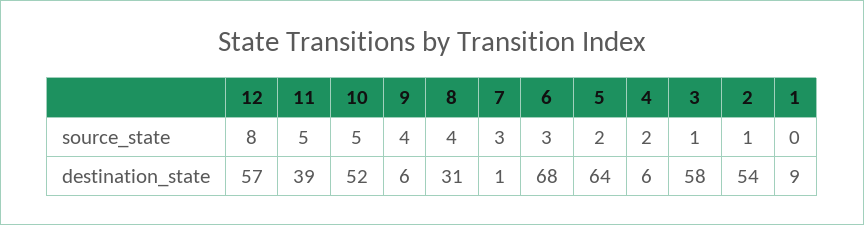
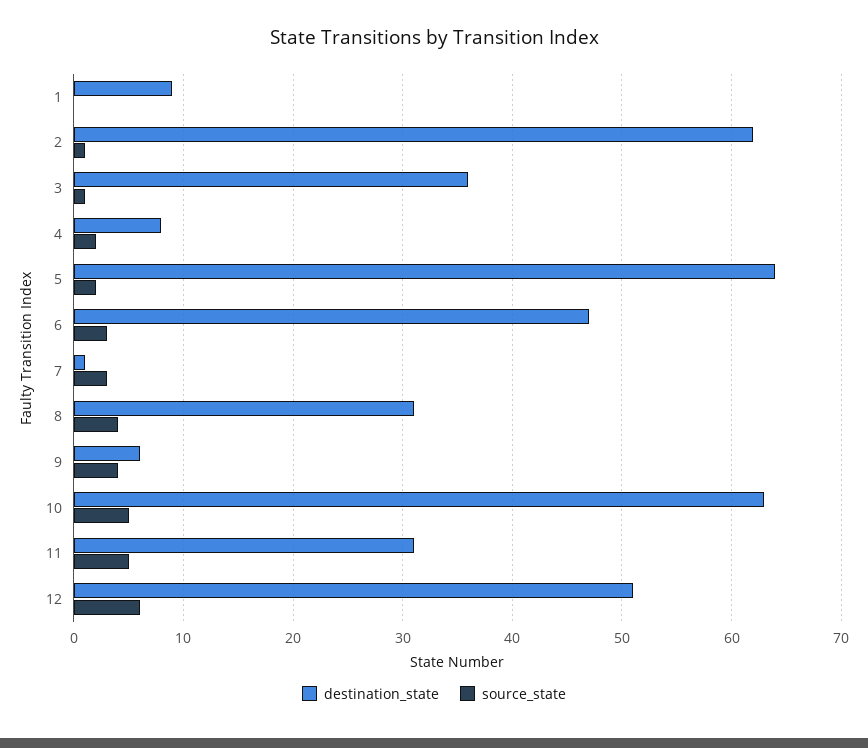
source_state, 12: 8 -> 6
destination_state, 12: 57 -> 51
destination_state, 11: 39 -> 31
destination_state, 10: 52 -> 63
destination_state, 6: 68 -> 47
destination_state, 4: 6 -> 8
destination_state, 3: 58 -> 36
destination_state, 2: 54 -> 62

